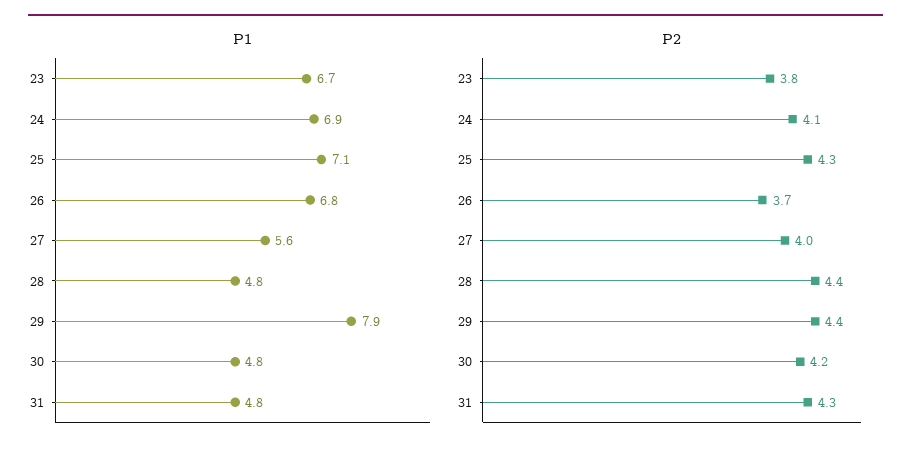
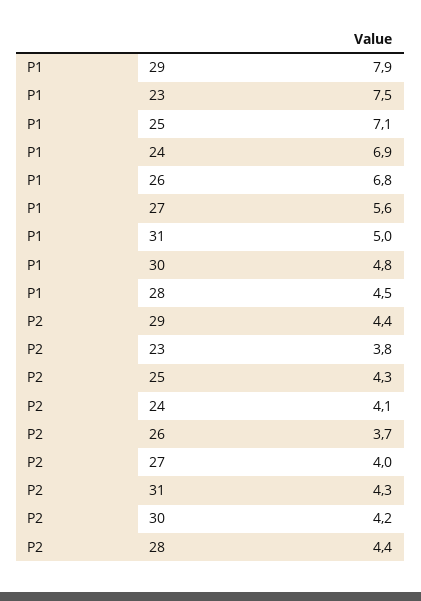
P1, 23: 6.7 -> 7.5
P1, 28: 4.8 -> 4.5
P1, 31: 4.8 -> 5

